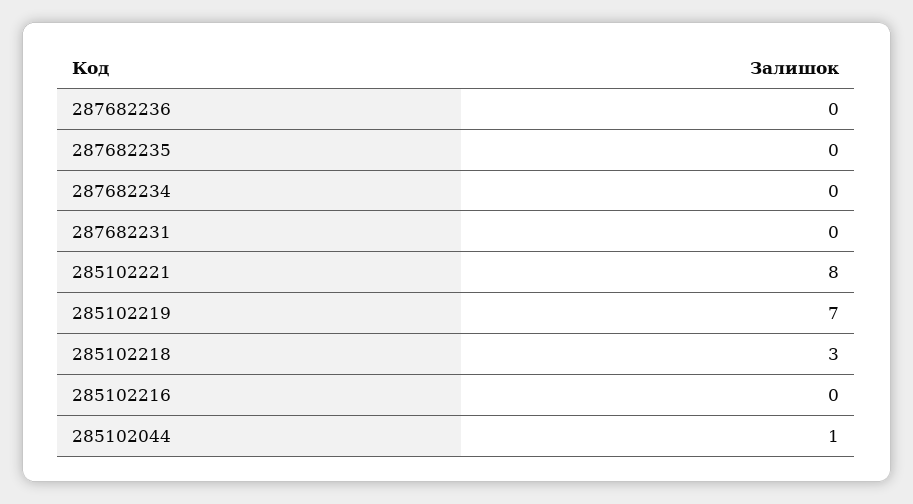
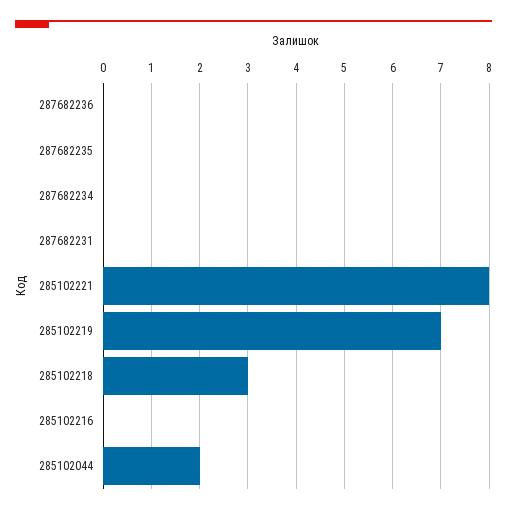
285102044: 1 -> 2

